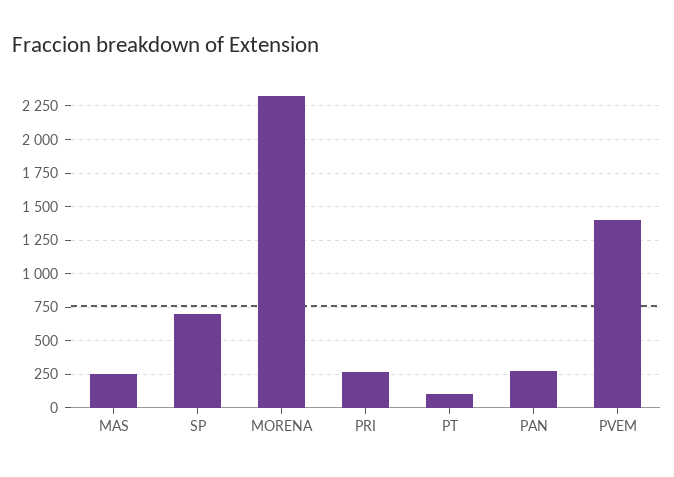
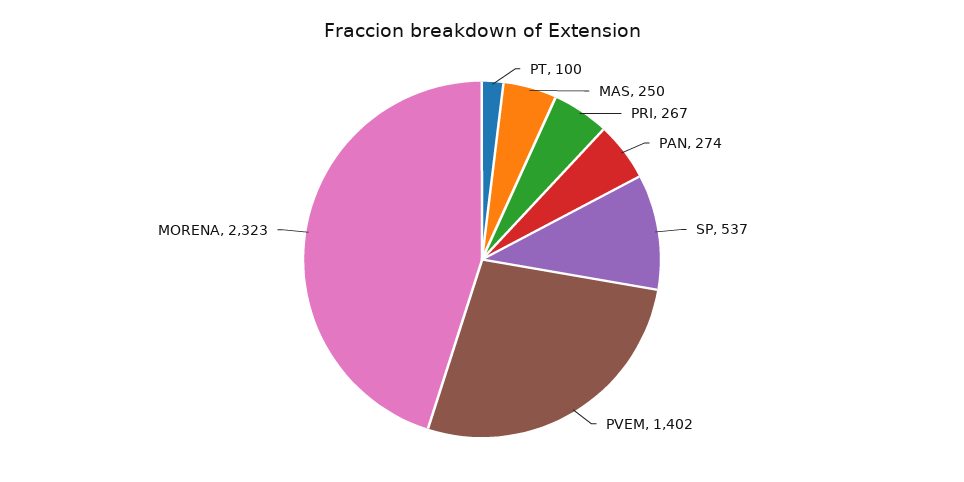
SP: 700 -> 537

